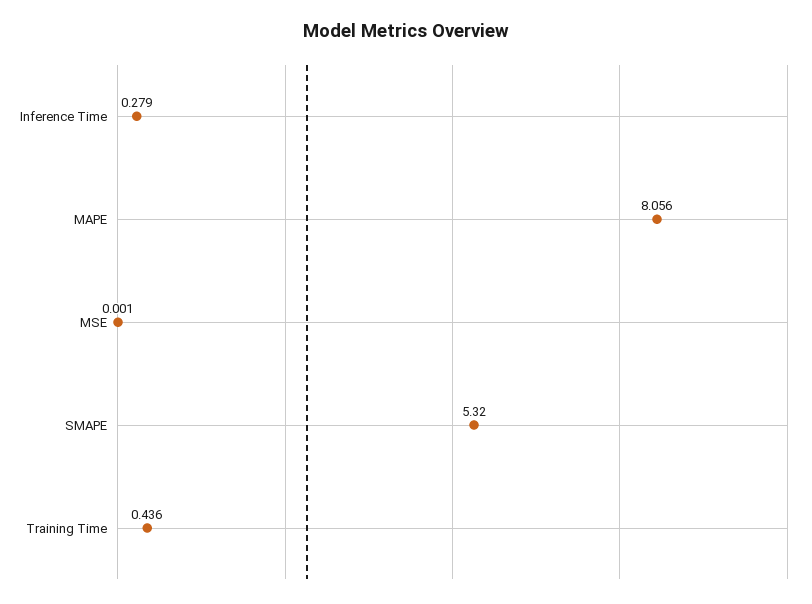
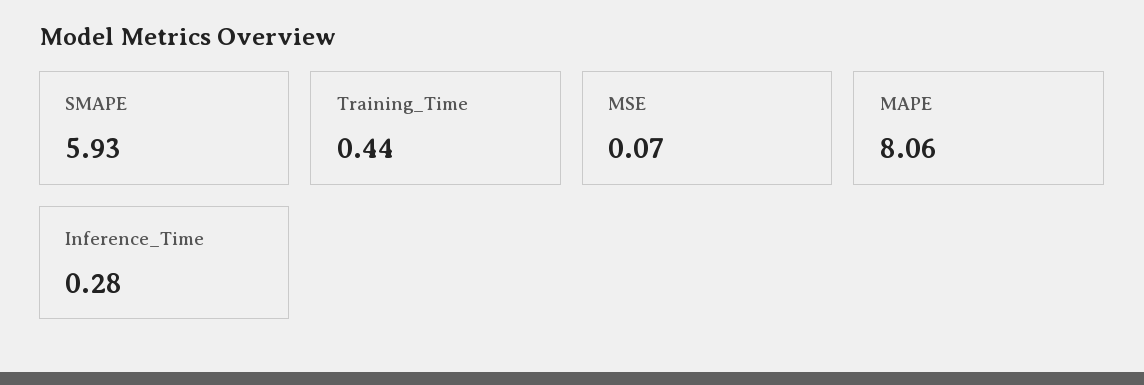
MSE: 0.001 -> 0.07
SMAPE: 5.32 -> 5.93

